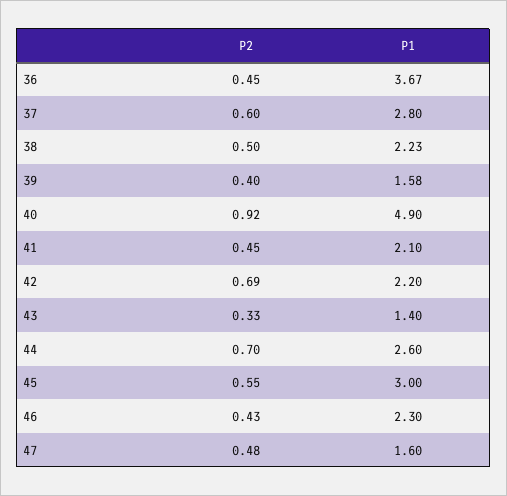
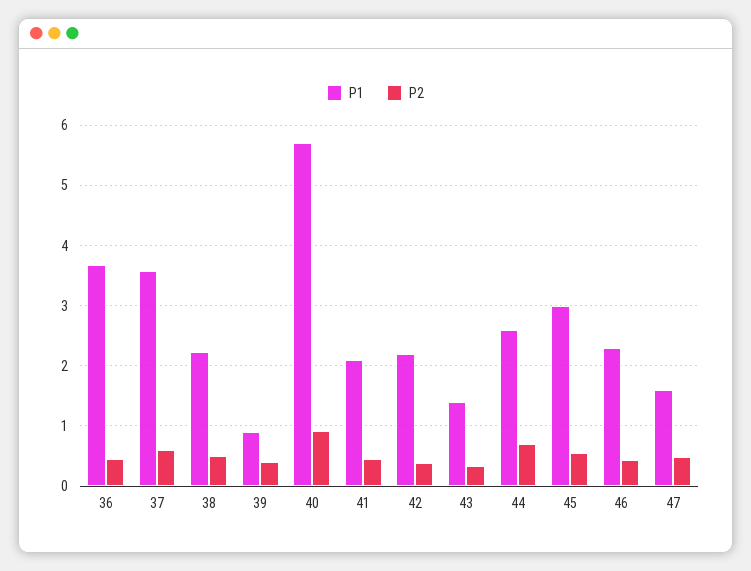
P1, 37: 2.8 -> 3.6
P1, 39: 1.58 -> 0.9
P1, 40: 4.9 -> 5.7
P2, 42: 0.69 -> 0.4

